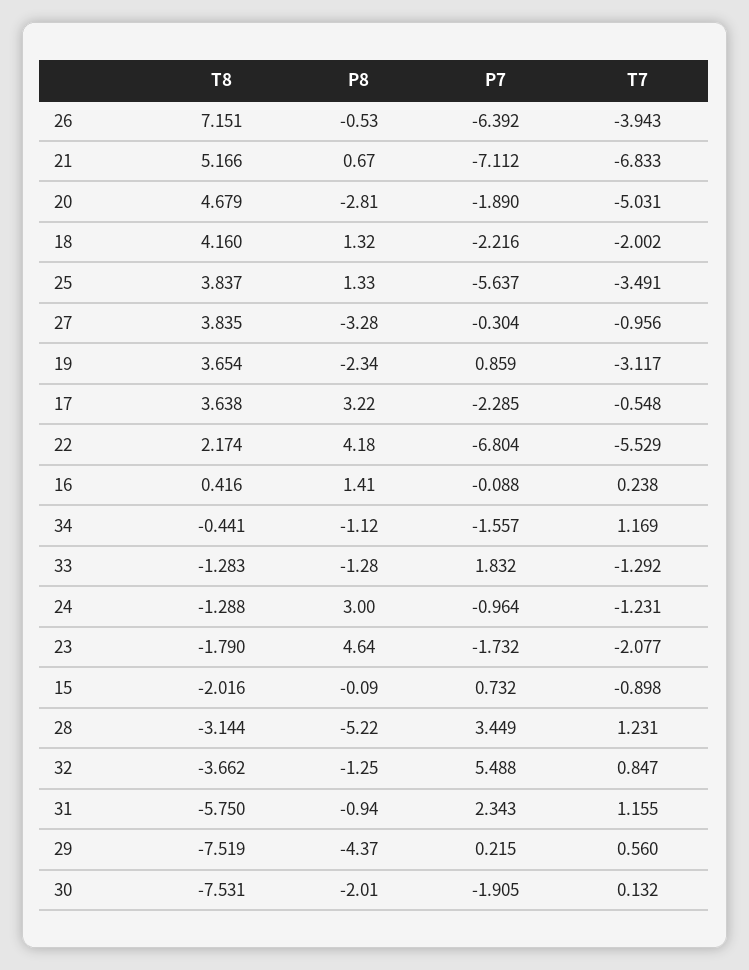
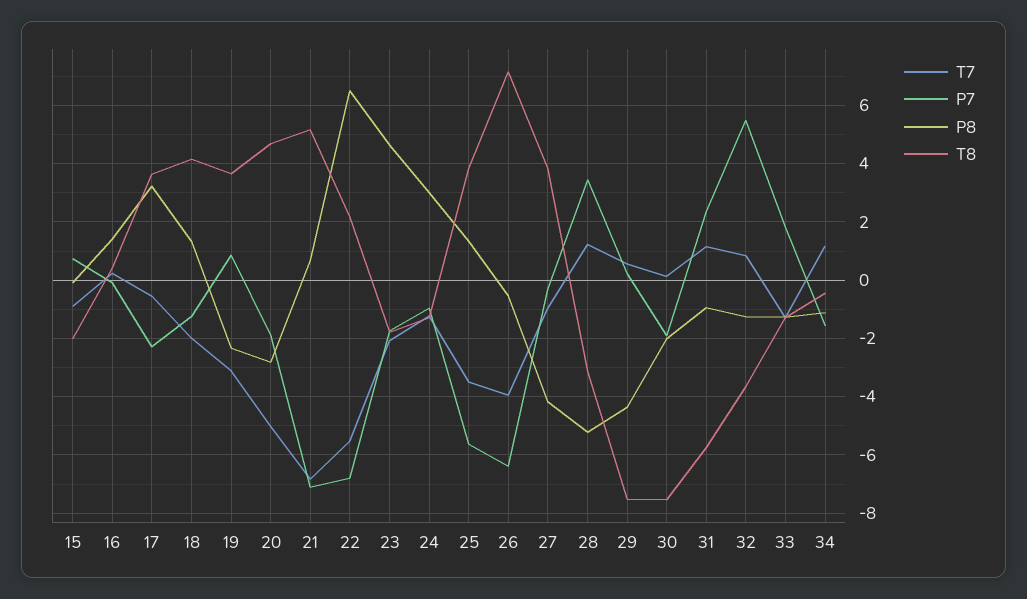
P7, 18: -2.216 -> -1.25
P8, 27: -3.28 -> -4.25
P8, 22: 4.18 -> 6.5

